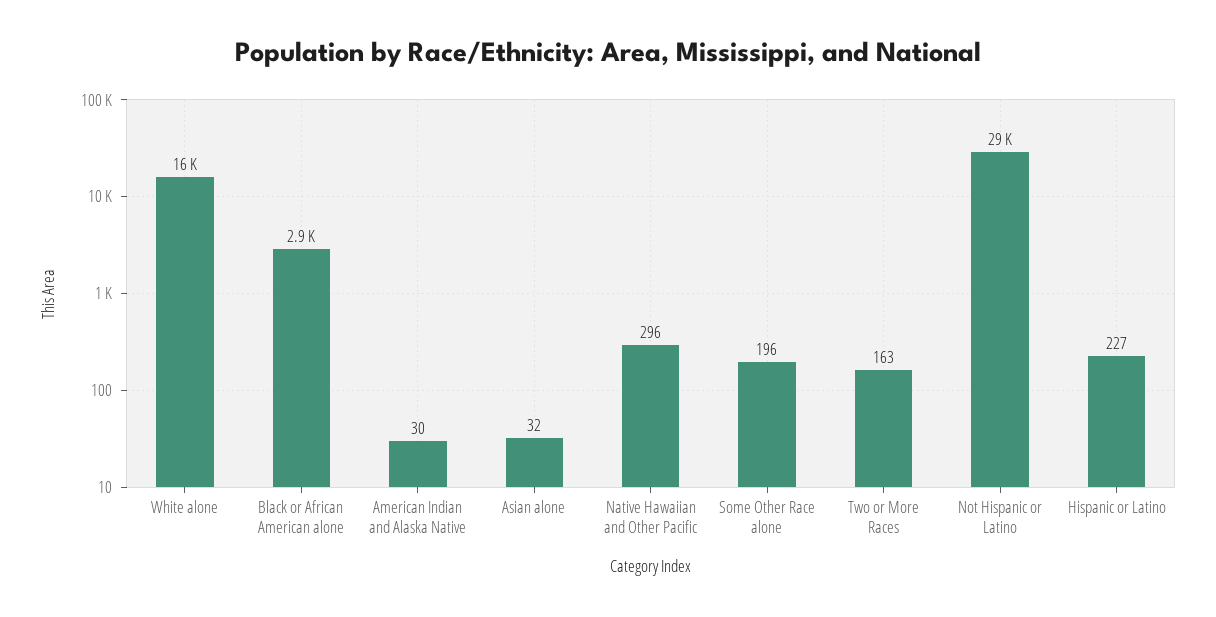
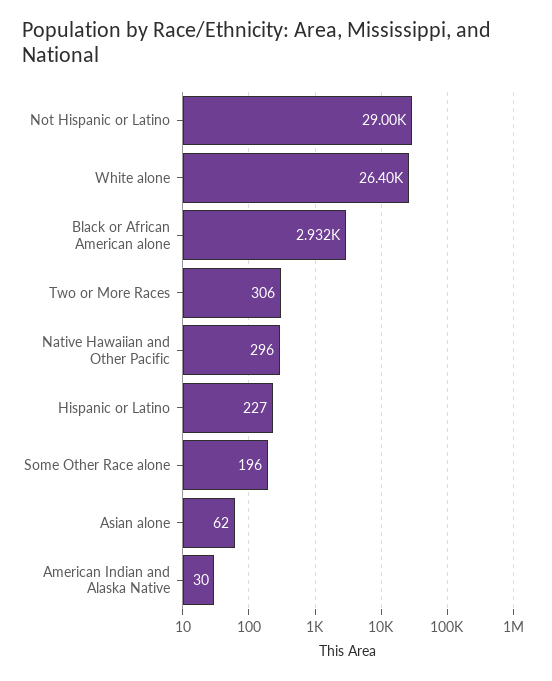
White alone: 16000 -> 26400
Asian alone: 32 -> 62
Two or More Races: 163 -> 306

